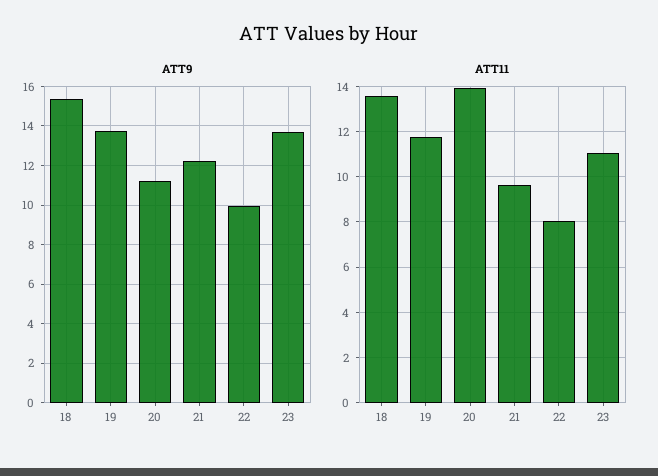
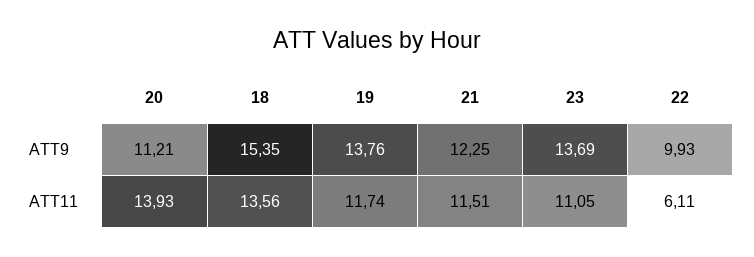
ATT11, 21: 9.5 -> 11.51
ATT11, 22: 8 -> 6.11

